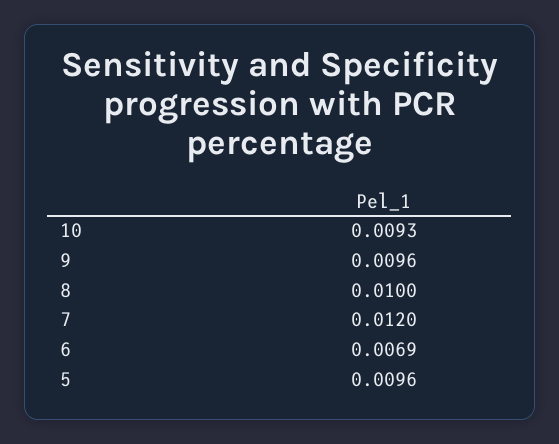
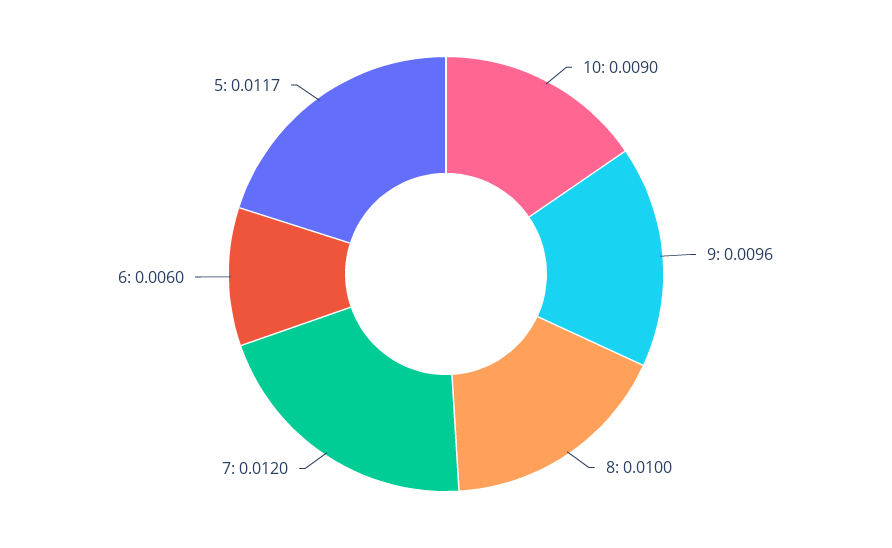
10: 0.0093 -> 0.009
6: 0.0069 -> 0.006
5: 0.0096 -> 0.0117

